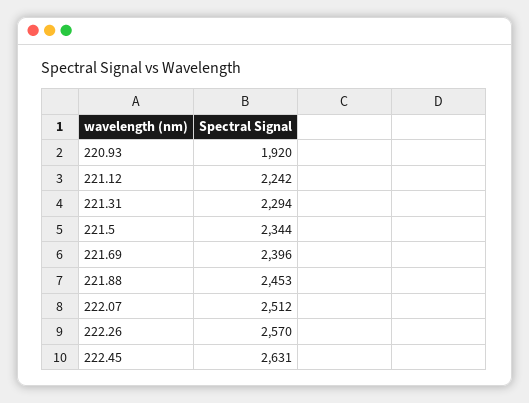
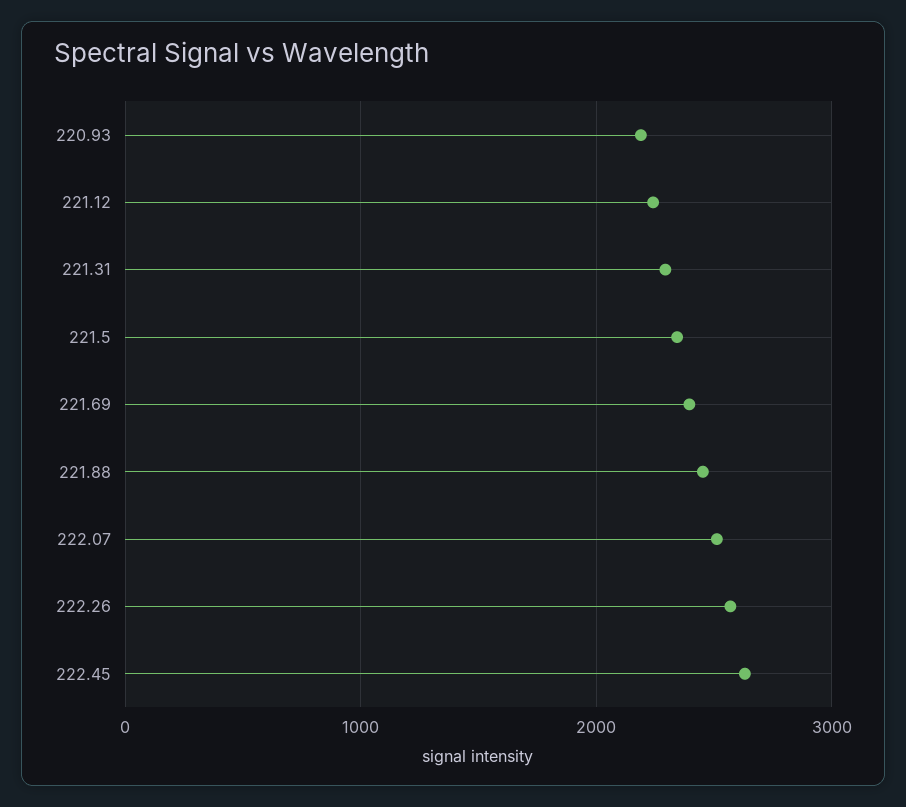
220.93: 1920 -> 2200

